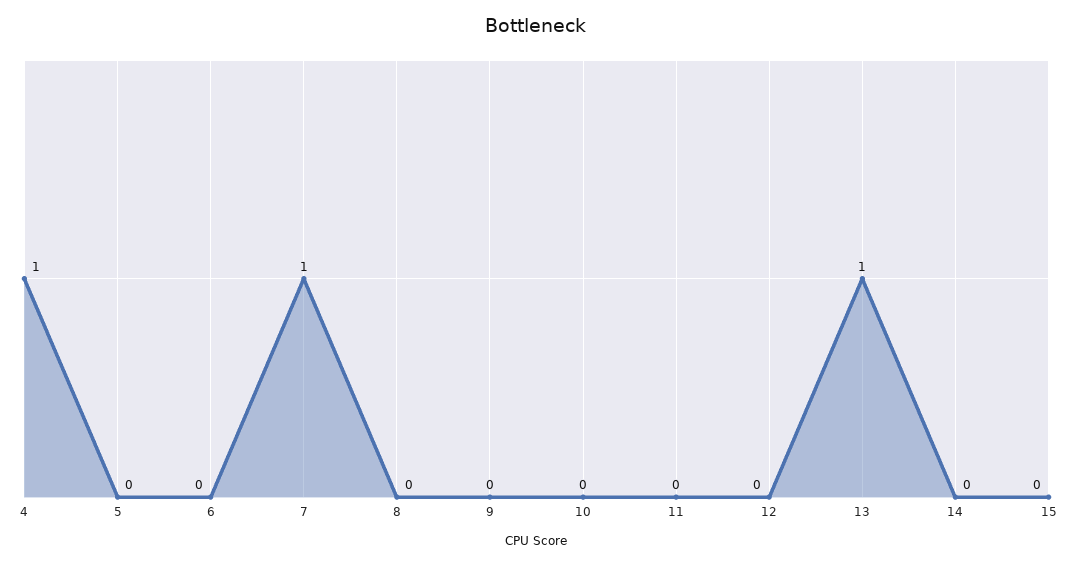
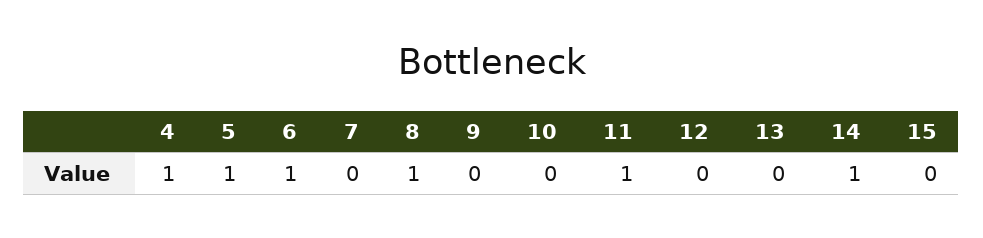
5: 0 -> 1
6: 0 -> 1
7: 1 -> 0
8: 0 -> 1
11: 0 -> 1
13: 1 -> 0
14: 0 -> 1

